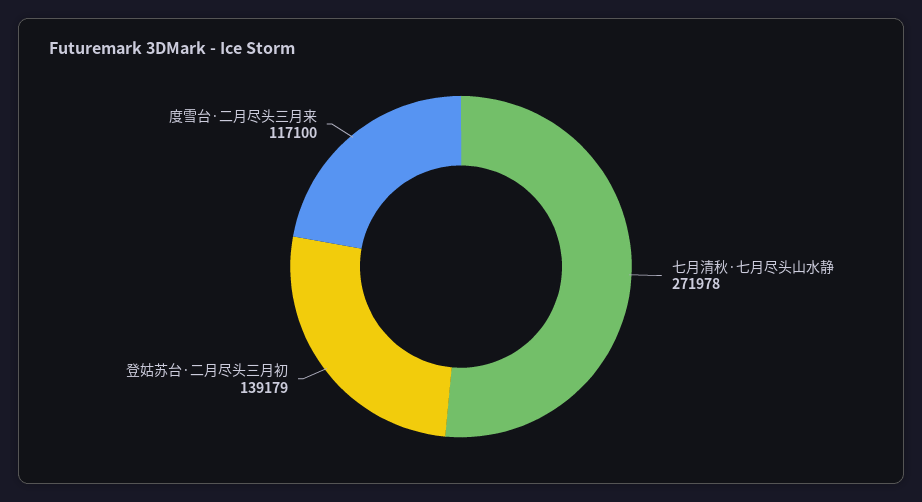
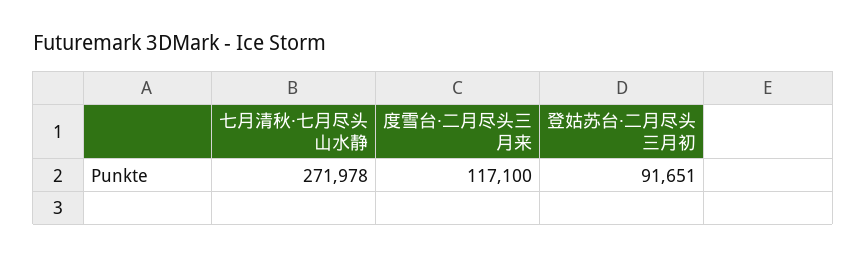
登姑苏台·二月尽头三月初: 139179 -> 91651

